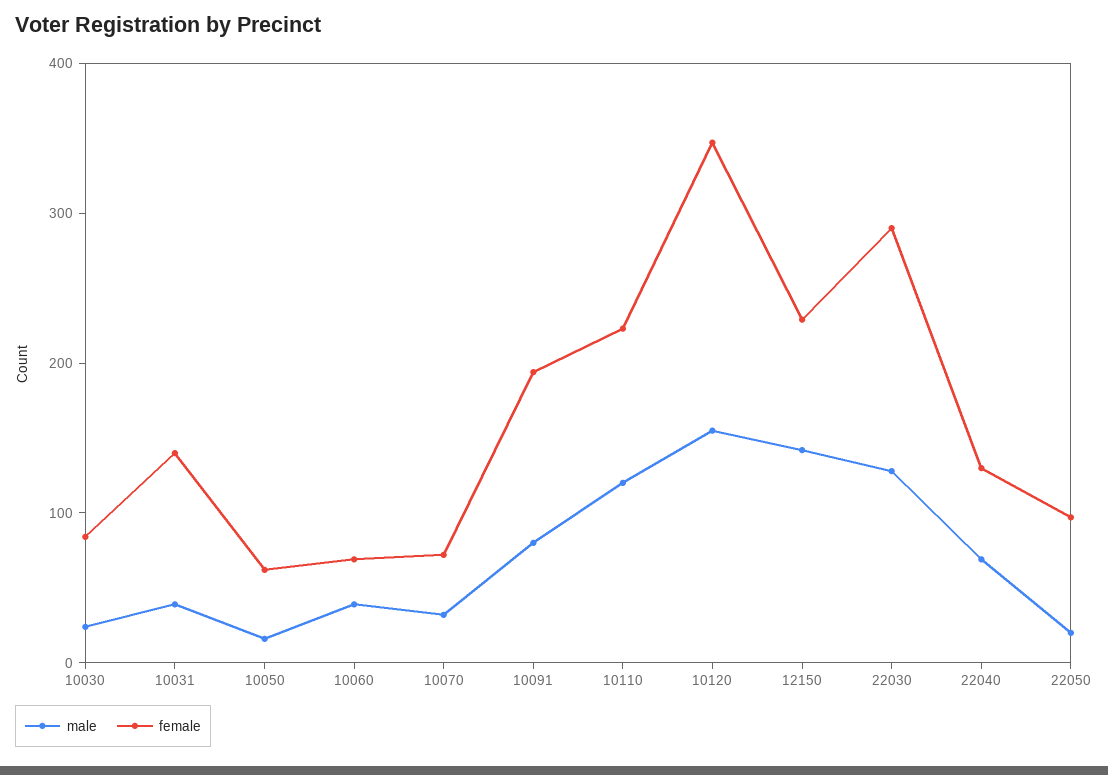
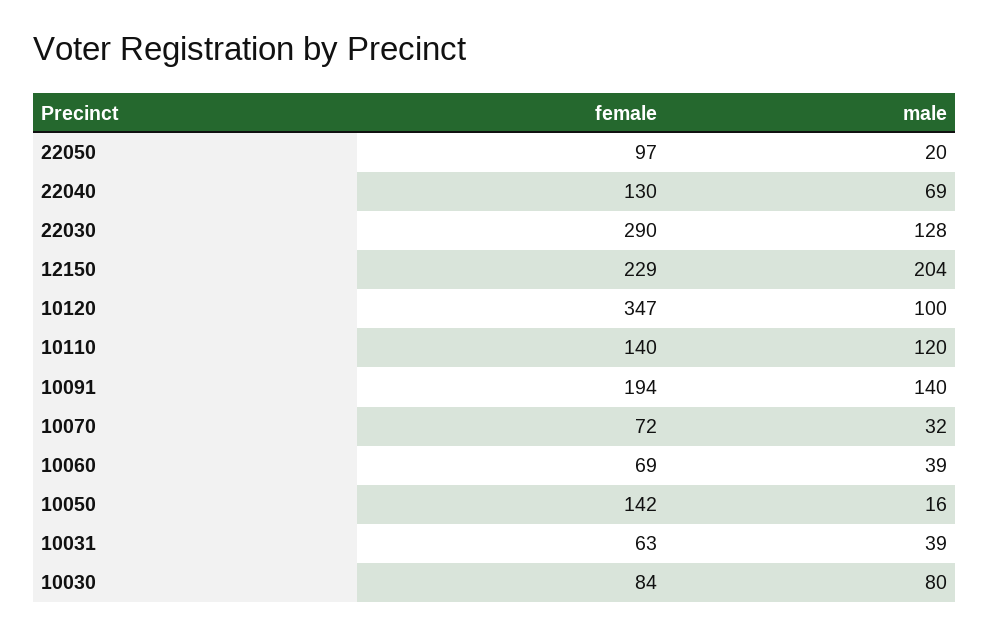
male, 10030: 20 -> 80
female, 10031: 140 -> 63
female, 10050: 60 -> 142
male, 10091: 80 -> 140
female, 10110: 220 -> 140
male, 10120: 160 -> 100
male, 12150: 140 -> 204

